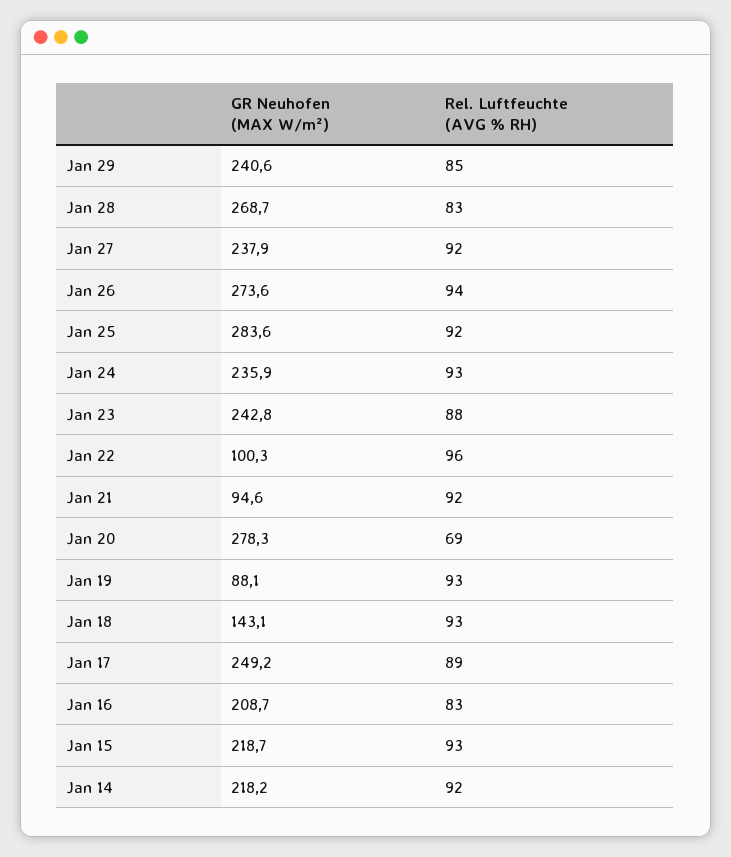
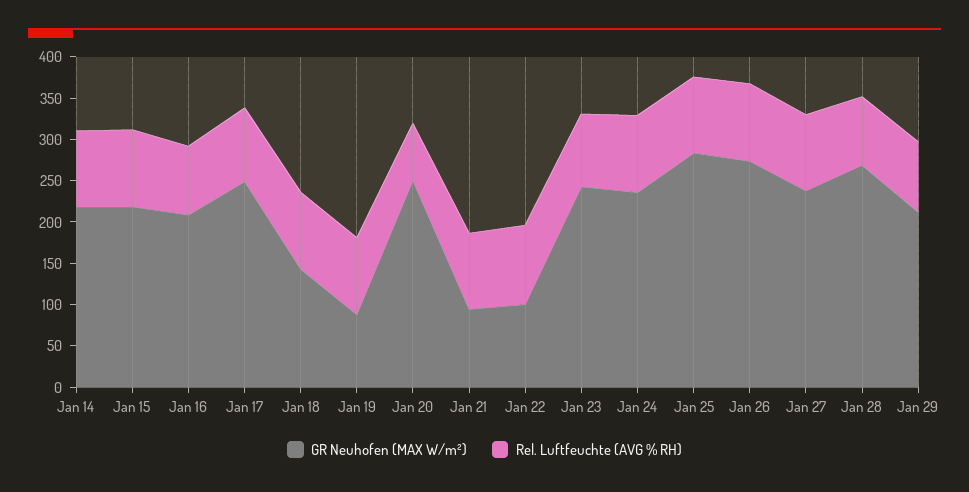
GR Neuhofen (MAX W/m²), Jan 29: 240.6 -> 210
GR Neuhofen (MAX W/m²), Jan 20: 278.3 -> 250

